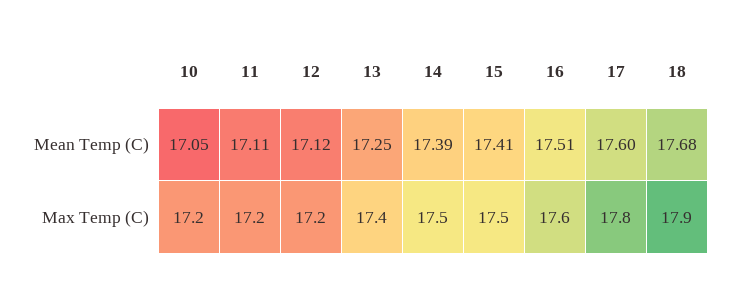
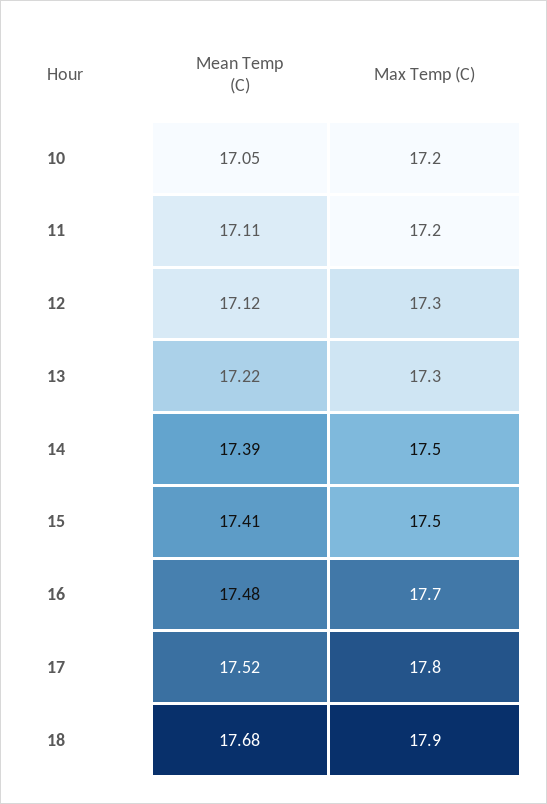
13, Mean Temp (C): 17.25 -> 17.22
16, Mean Temp (C): 17.51 -> 17.48
17, Mean Temp (C): 17.6 -> 17.52
12, Max Temp (C): 17.2 -> 17.3
13, Max Temp (C): 17.4 -> 17.3
16, Max Temp (C): 17.6 -> 17.7

